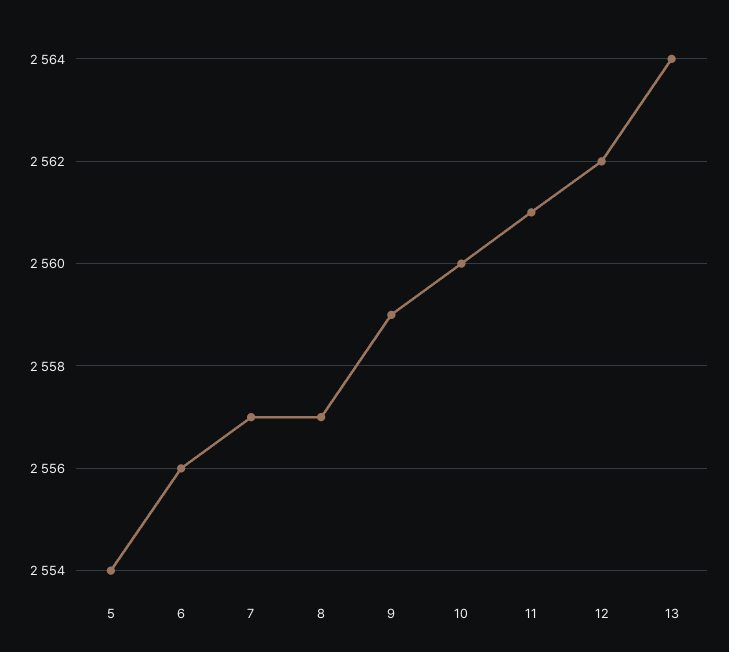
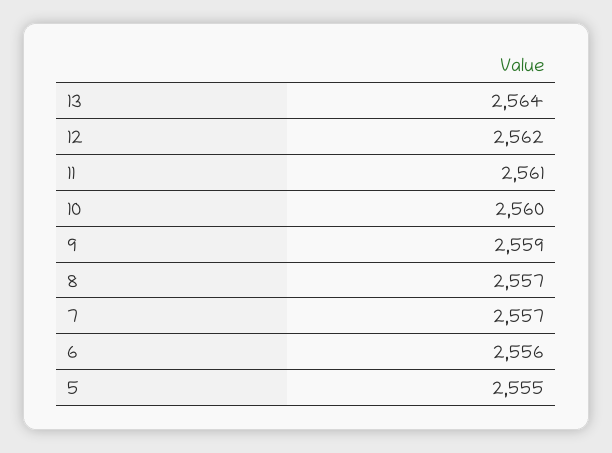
5: 2554 -> 2555

